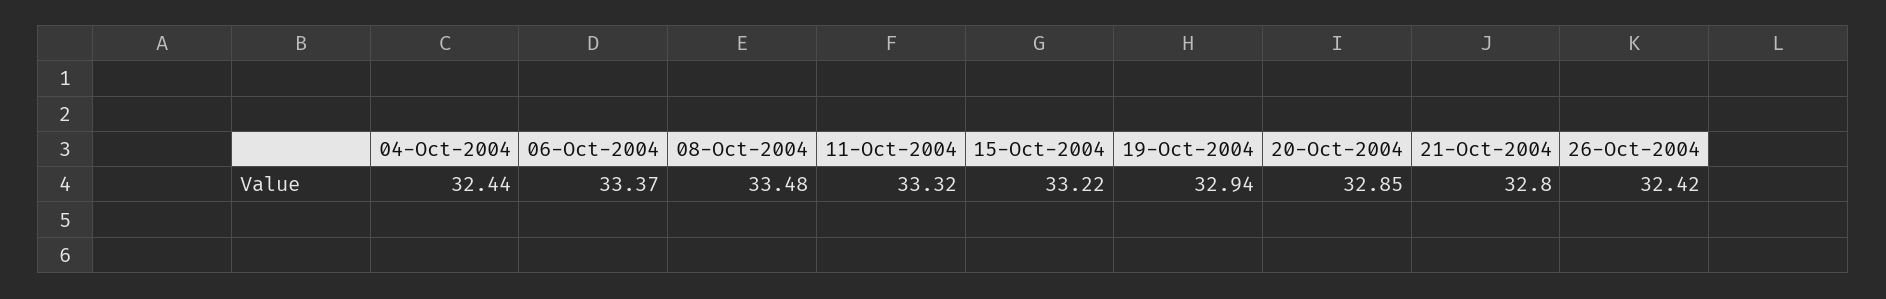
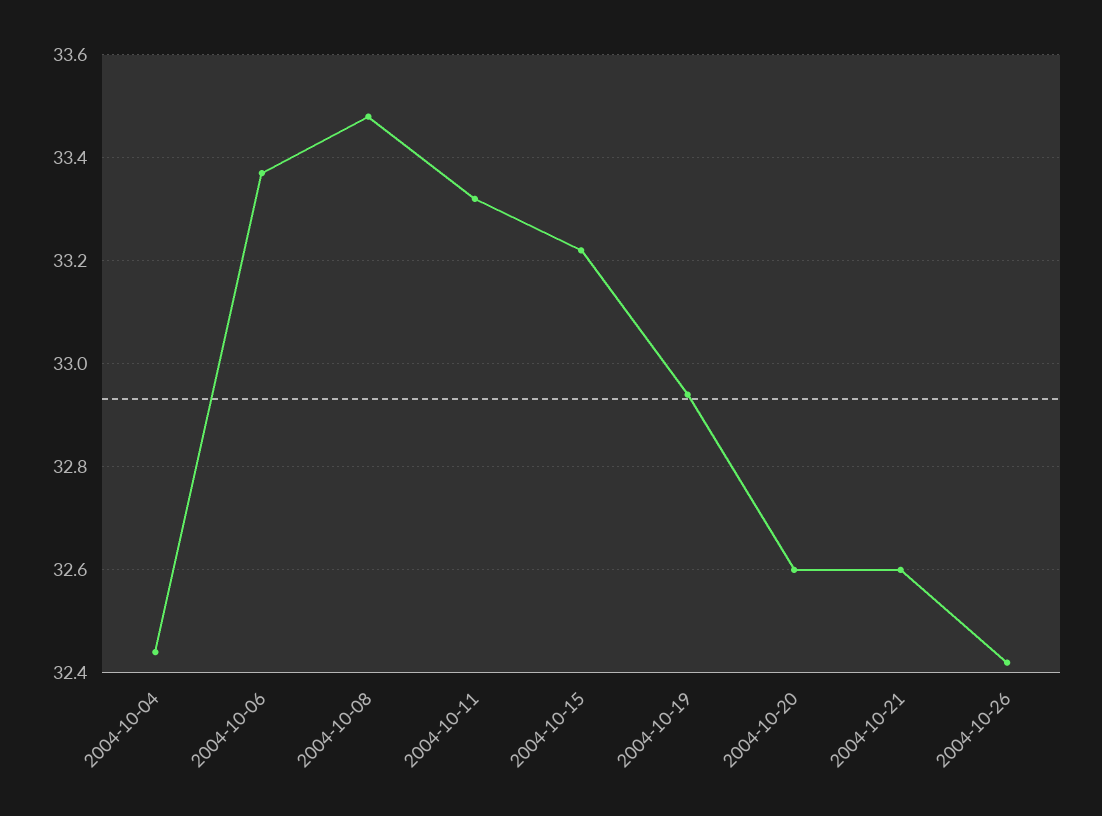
20-Oct-2004: 32.85 -> 32.6
21-Oct-2004: 32.8 -> 32.6

